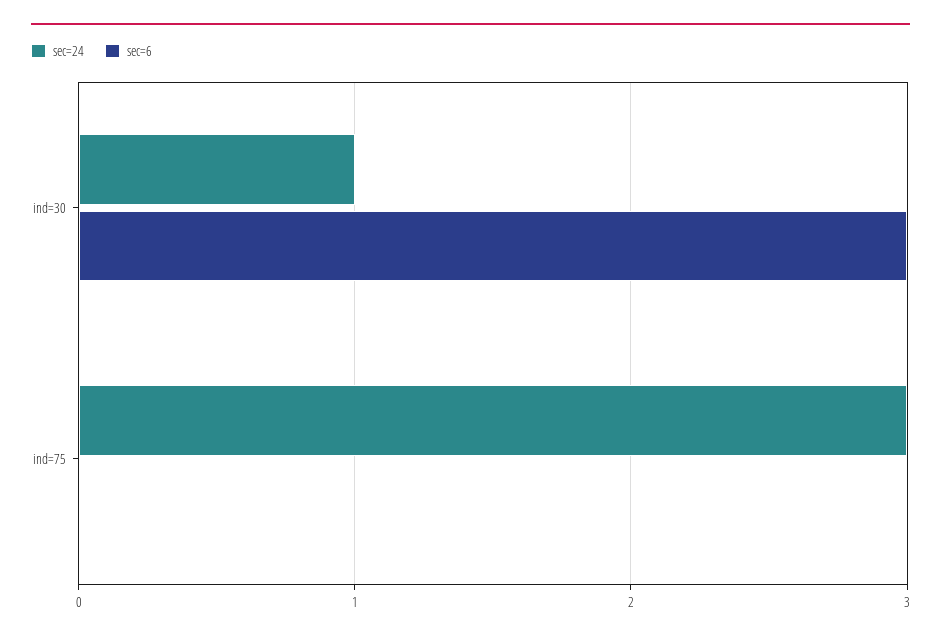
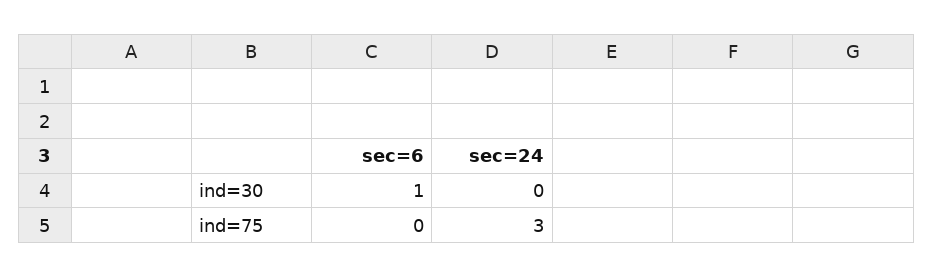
sec=24, ind=30: 1 -> 0
sec=6, ind=30: 3 -> 1

